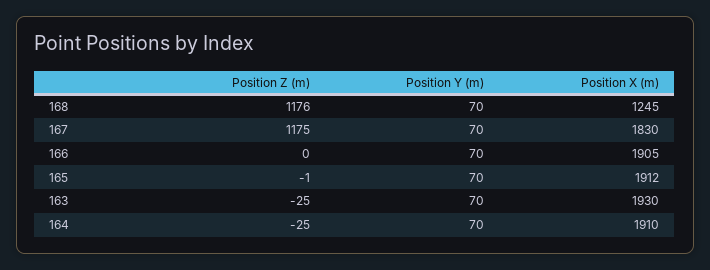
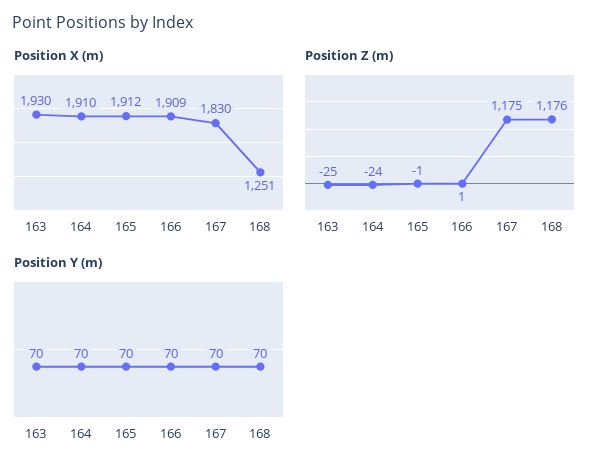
Position X (m), 168: 1245 -> 1251
Position Z (m), 166: 0 -> 1
Position X (m), 166: 1905 -> 1909
Position Z (m), 164: -25 -> -24

